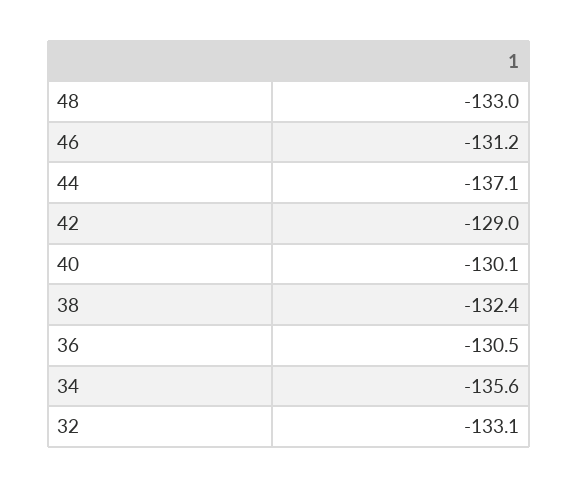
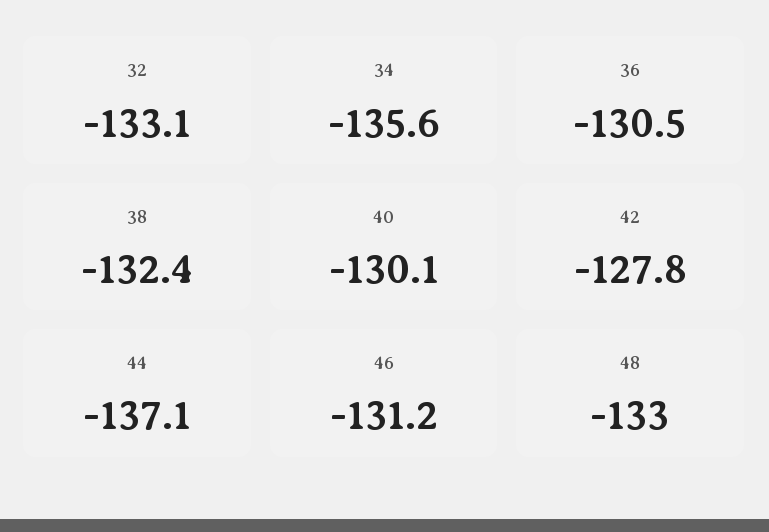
42: -129 -> -127.8

